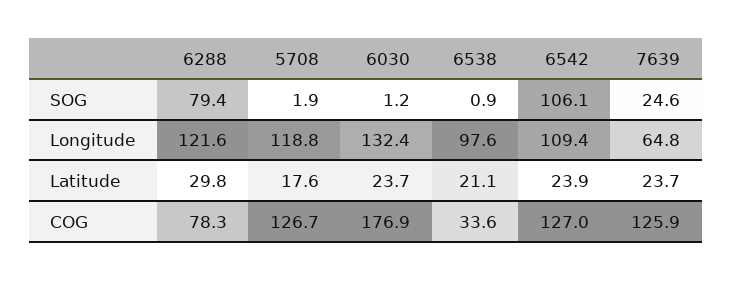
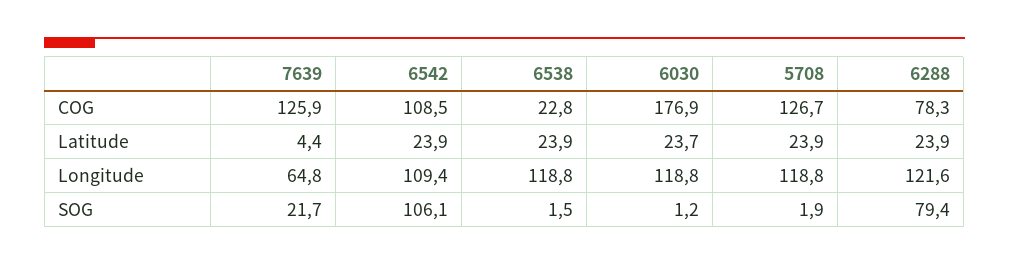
6538, SOG: 0.9 -> 1.5
7639, SOG: 24.6 -> 21.7
6030, Longitude: 132.4 -> 118.8
6538, Longitude: 97.6 -> 118.8
6288, Latitude: 29.8 -> 23.9
5708, Latitude: 17.6 -> 23.9
6538, Latitude: 21.1 -> 23.9
7639, Latitude: 23.7 -> 4.4
6538, COG: 33.6 -> 22.8
6542, COG: 127 -> 108.5

